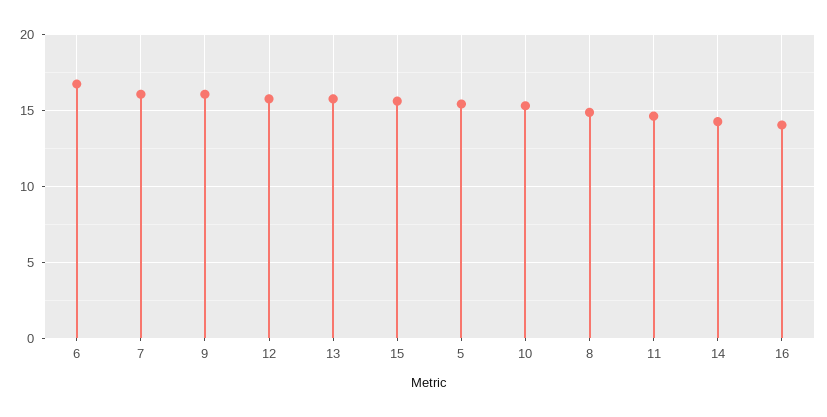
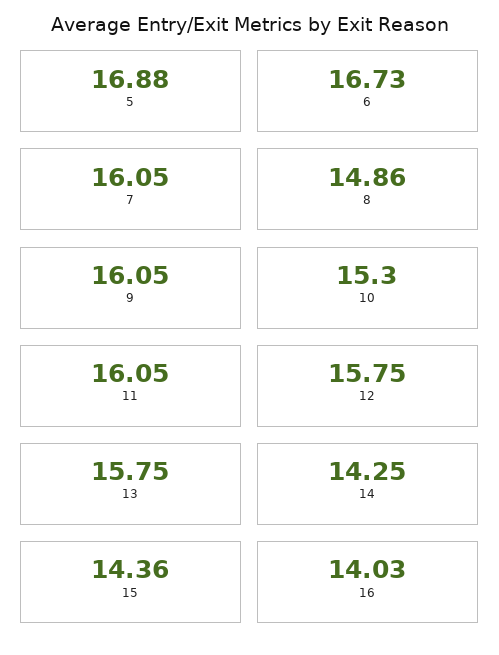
15: 15.5 -> 14.36
5: 15.5 -> 16.88
11: 14.5 -> 16.05

